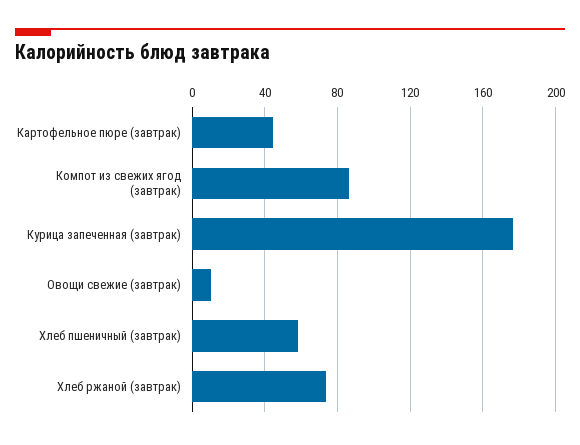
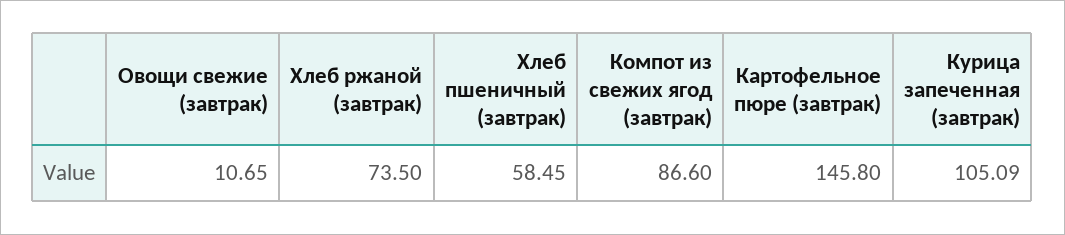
Картофельное пюре (завтрак): 45 -> 145.8
Курица запеченная (завтрак): 175 -> 105.09

